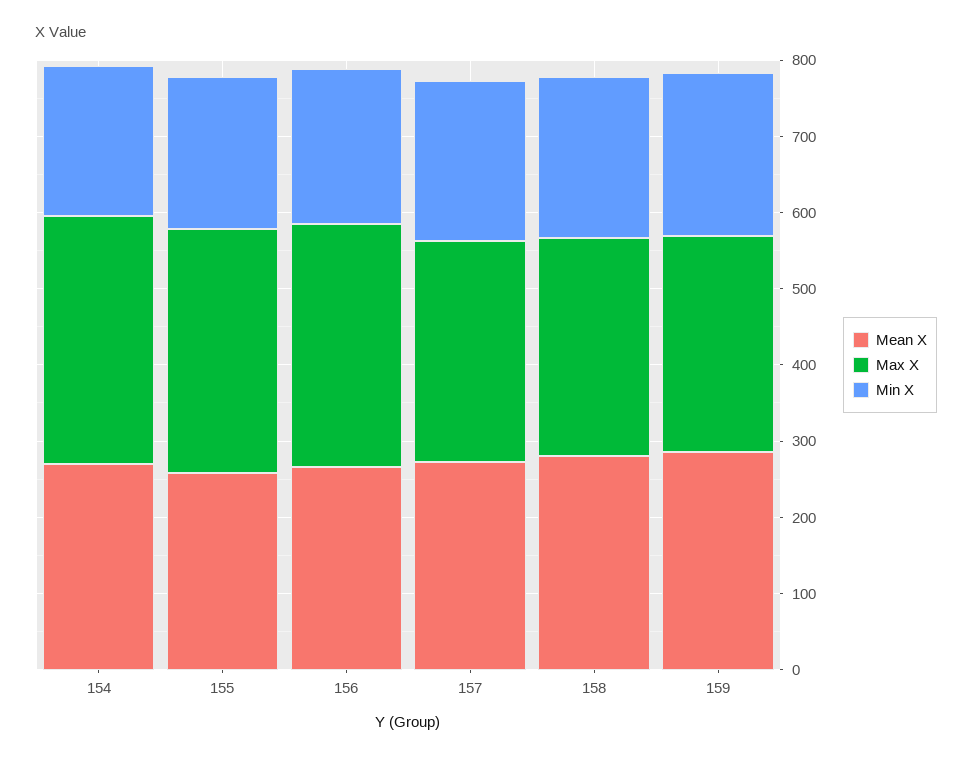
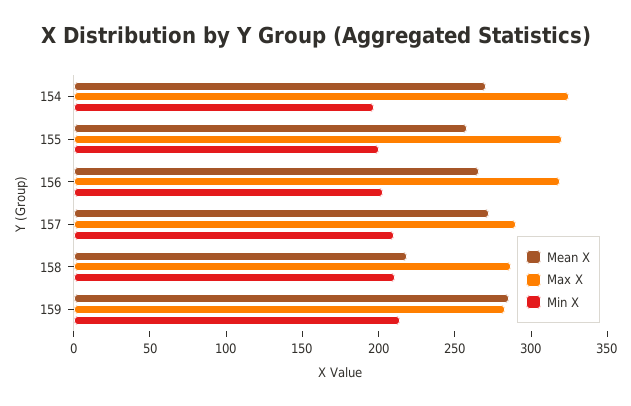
Mean X, 158: 280 -> 220

